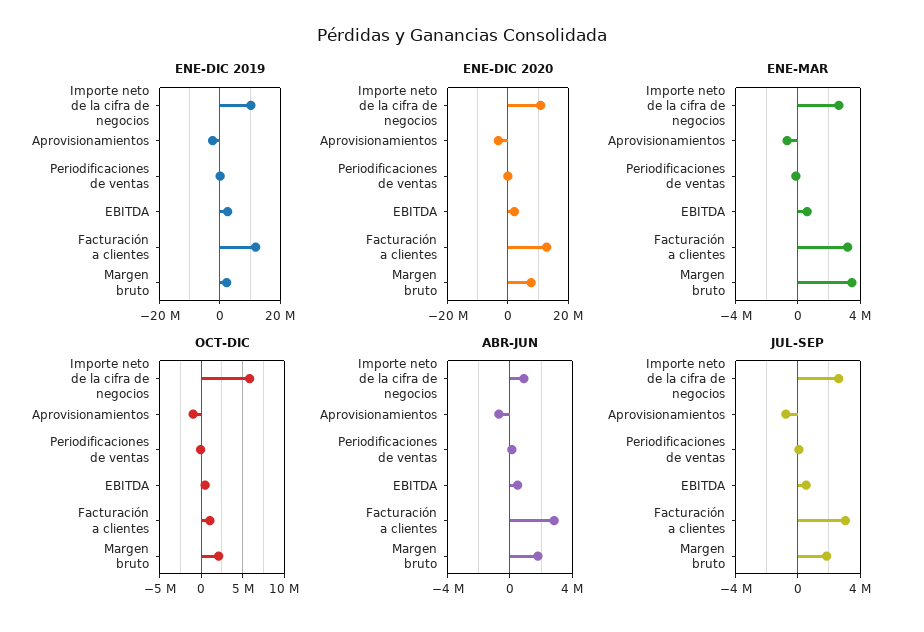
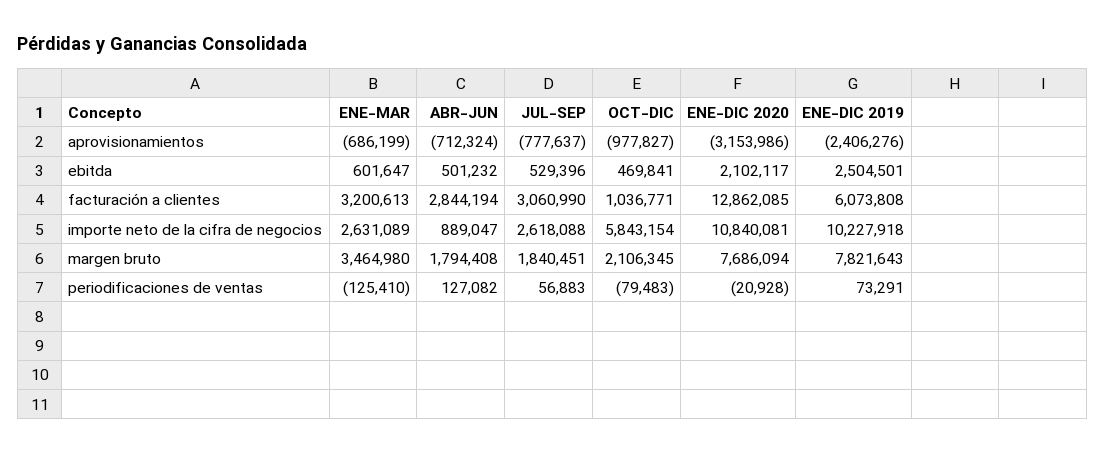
ENE-DIC 2019, Facturación a clientes: 12000000 -> 6073808
ENE-DIC 2019, Margen bruto: 2000000 -> 7821643

